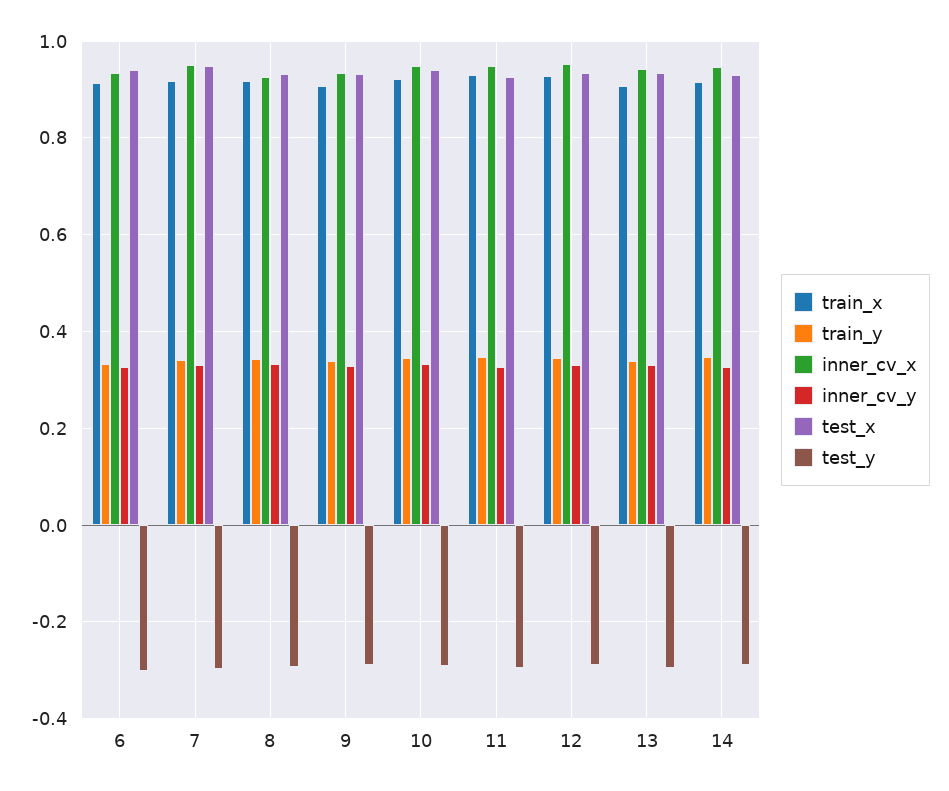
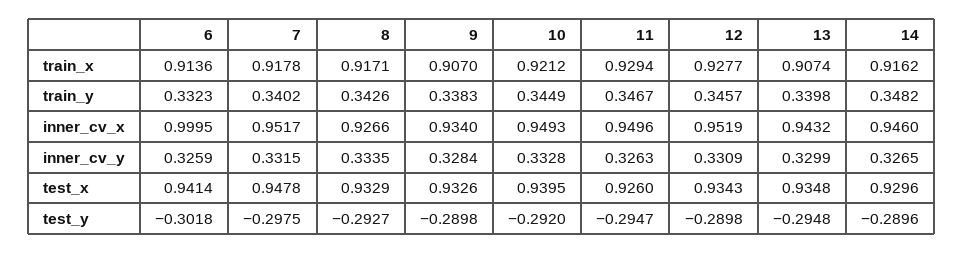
inner_cv_x, 6: 0.94 -> 0.9995

